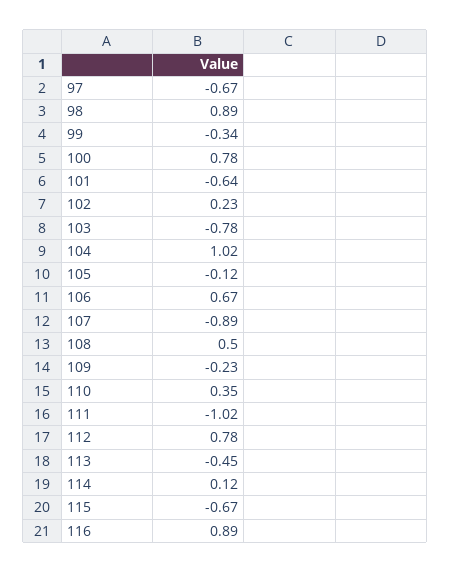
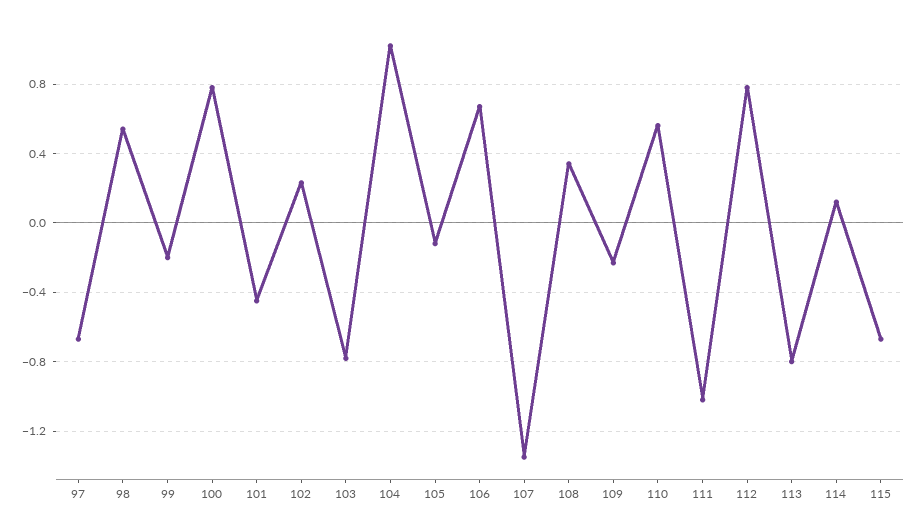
98: 0.89 -> 0.55
99: -0.34 -> -0.2
101: -0.64 -> -0.45
107: -0.89 -> -1.35
108: 0.5 -> 0.35
110: 0.35 -> 0.55
113: -0.45 -> -0.8
116: 0.89 -> none

